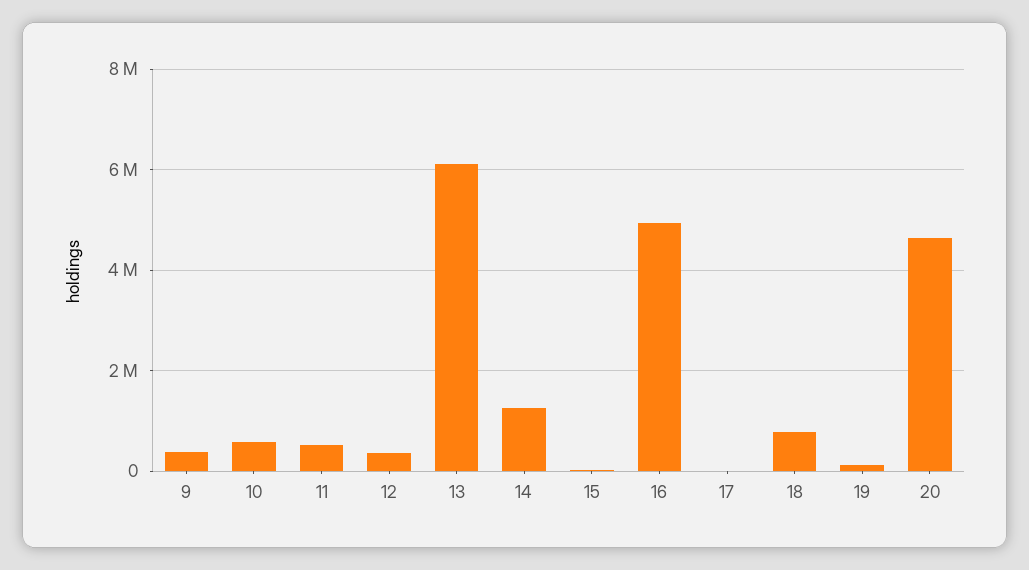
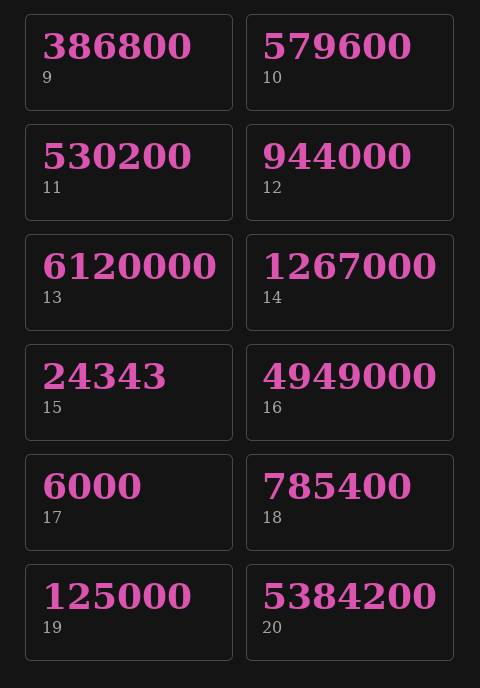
12: 400000 -> 944000
20: 4600000 -> 5384200

